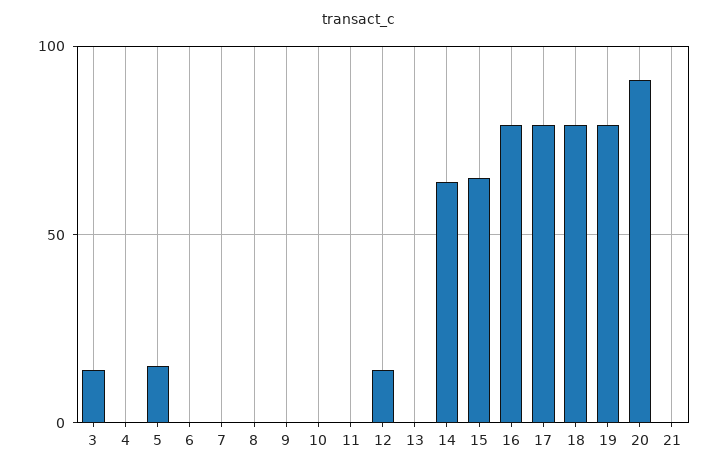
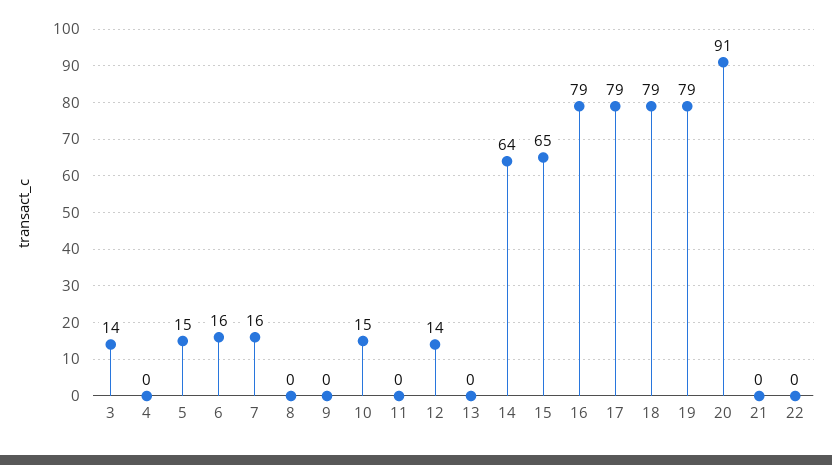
6: 0 -> 16
7: 0 -> 16
10: 0 -> 15
22: none -> 0

